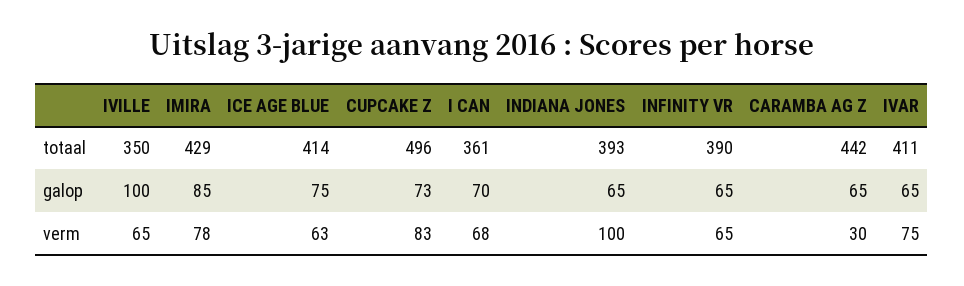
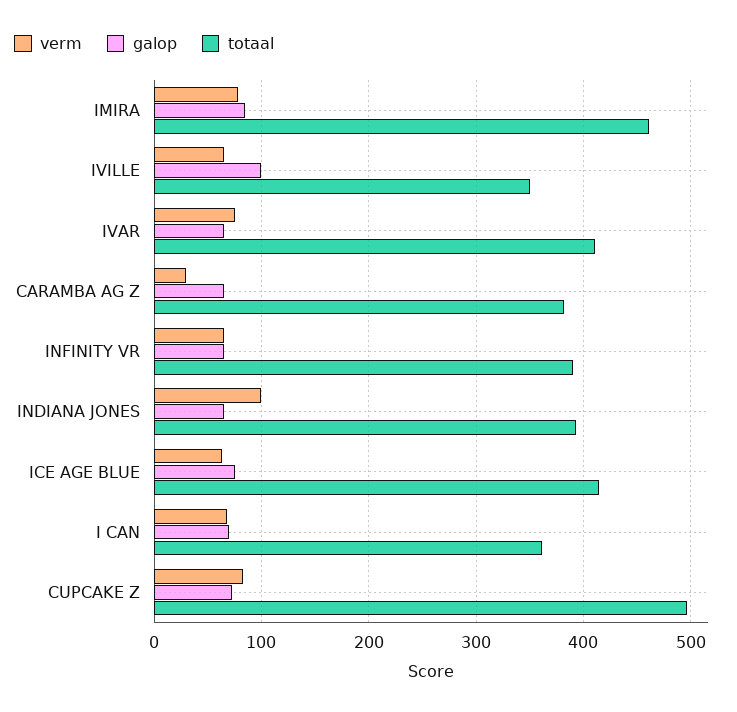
totaal, IMIRA: 429 -> 460
totaal, CARAMBA AG Z: 442 -> 380

